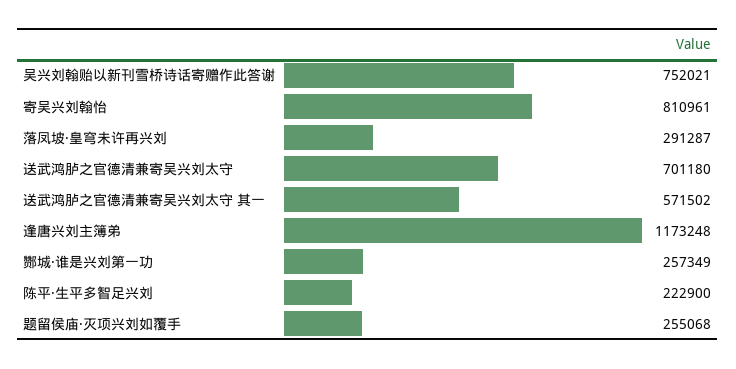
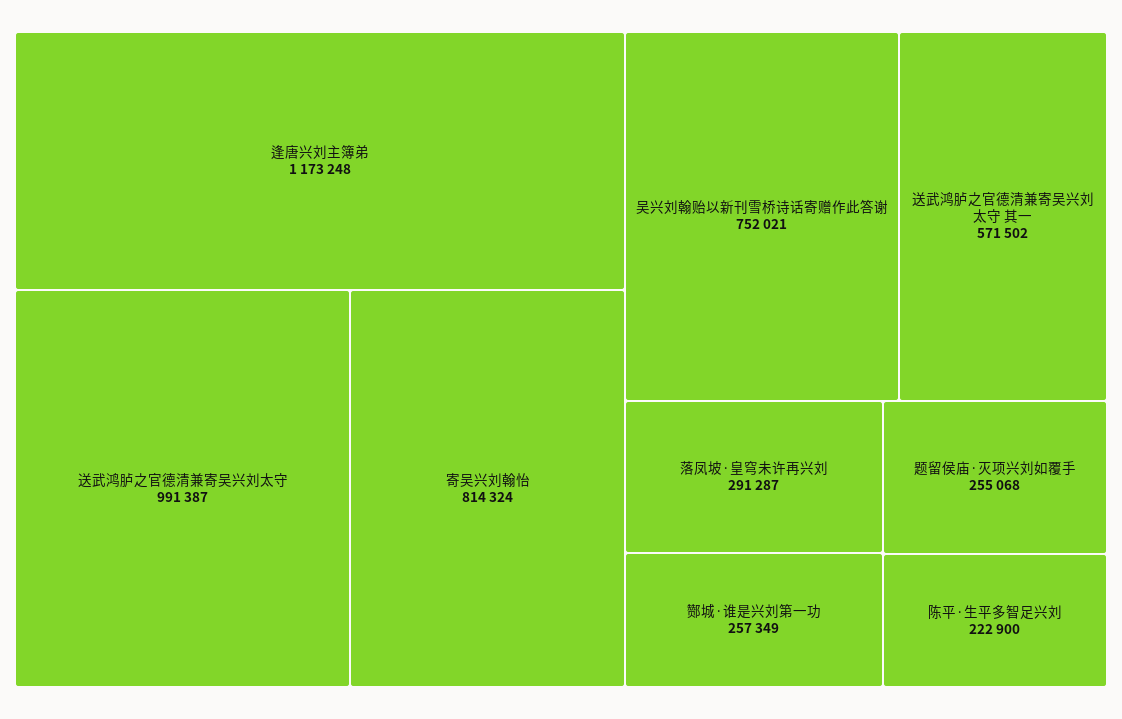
寄吴兴刘翰怡: 810961 -> 814324
送武鸿胪之官德清兼寄吴兴刘太守: 701180 -> 991387

